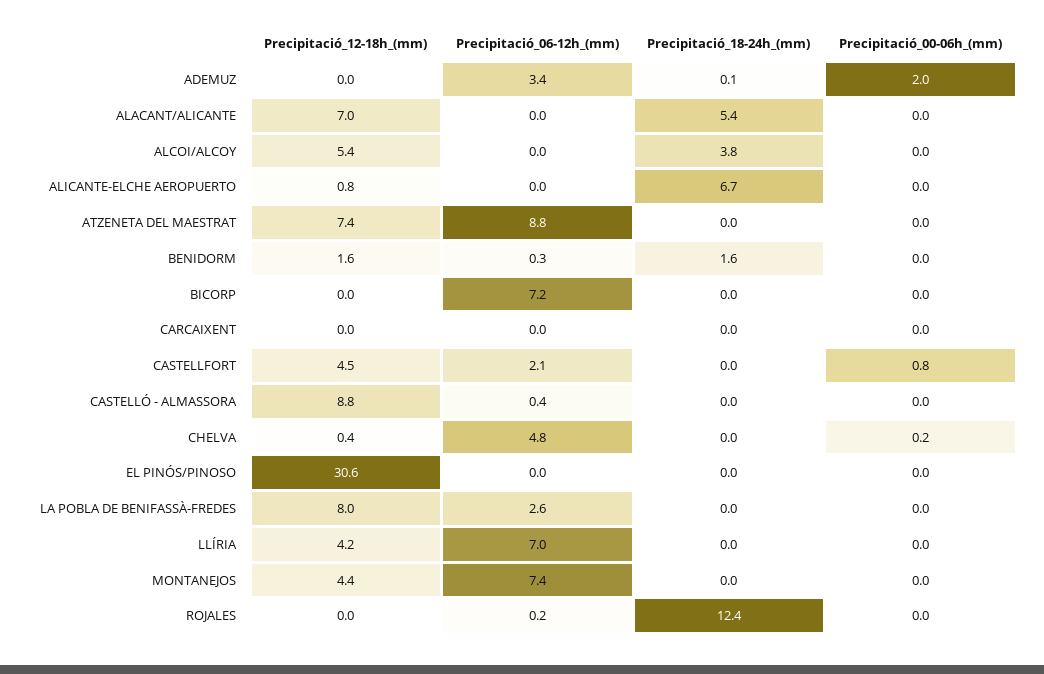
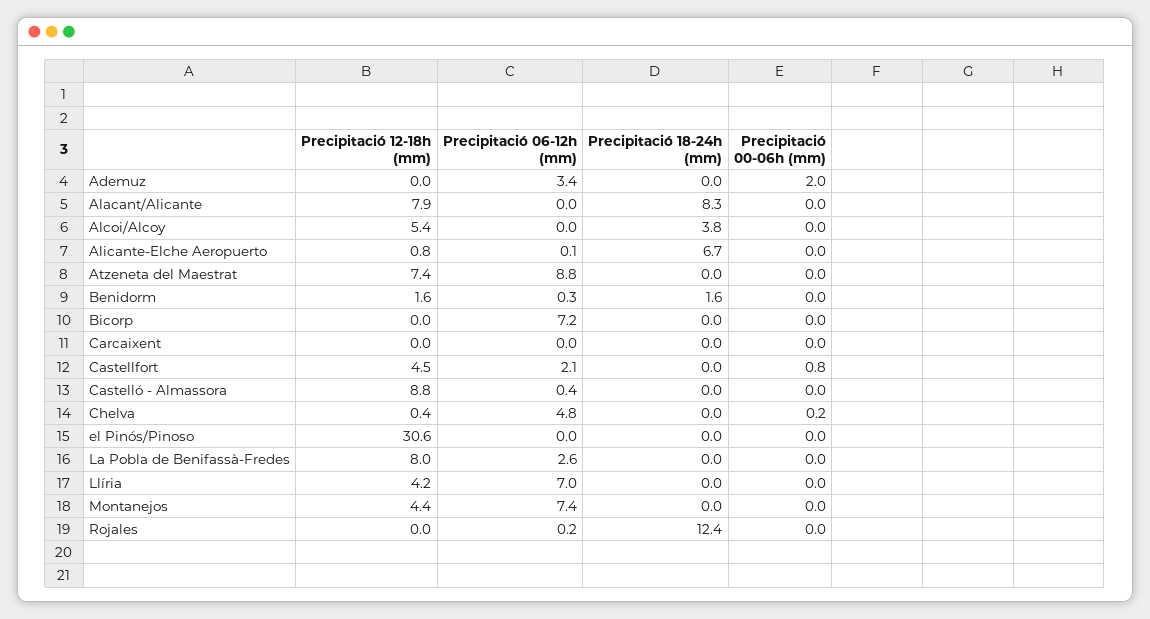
Precipitació_18-24h_(mm), ADEMUZ: 0.1 -> 0
Precipitació_12-18h_(mm), ALACANT/ALICANTE: 7 -> 7.9
Precipitació_18-24h_(mm), ALACANT/ALICANTE: 5.4 -> 8.3
Precipitació_06-12h_(mm), ALICANTE-ELCHE AEROPUERTO: 0 -> 0.1

